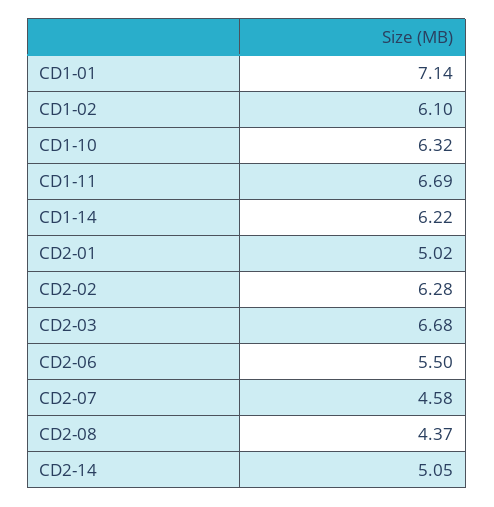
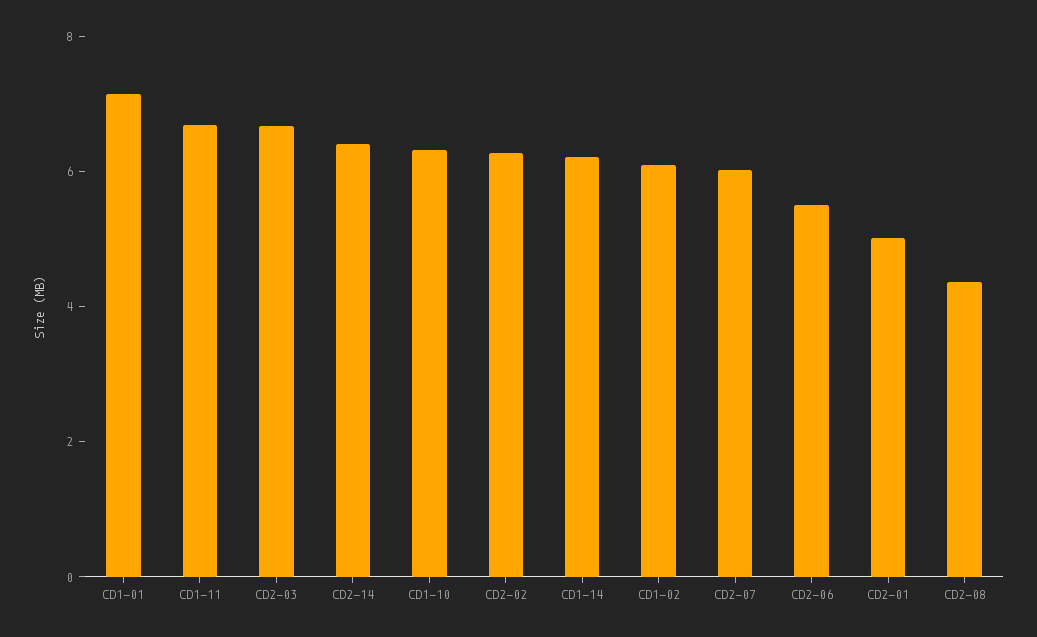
CD2-07: 4.58 -> 6
CD2-14: 5.05 -> 6.5

